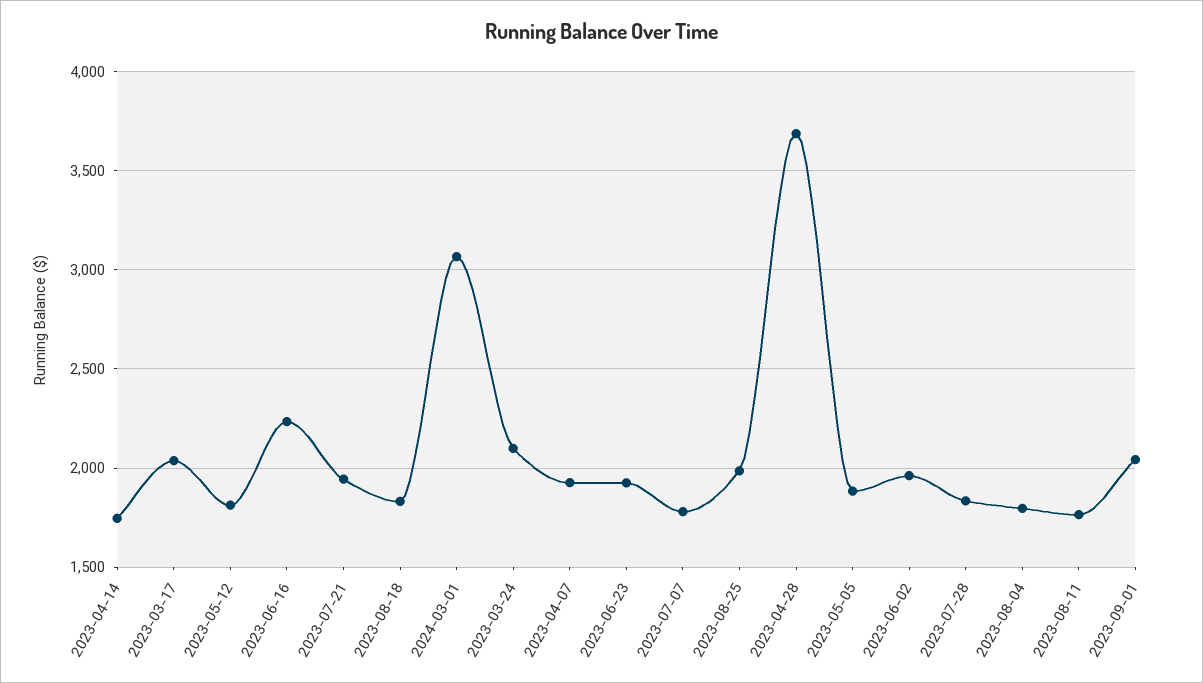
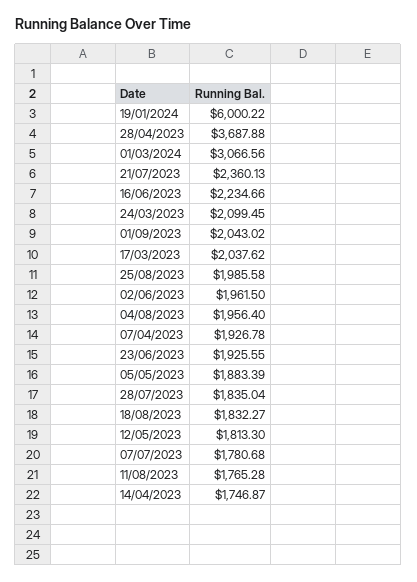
2023-07-21: 1950 -> 2360.13
2023-08-04: 1800 -> 1956.4
19/01/2024: none -> 6000.22

